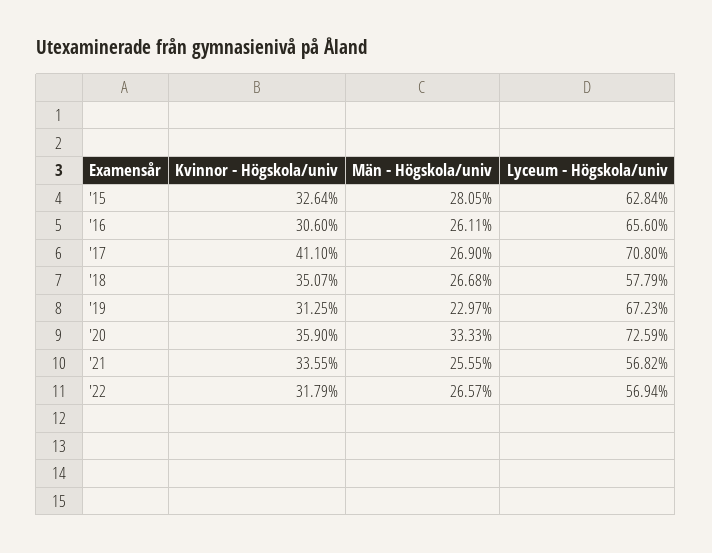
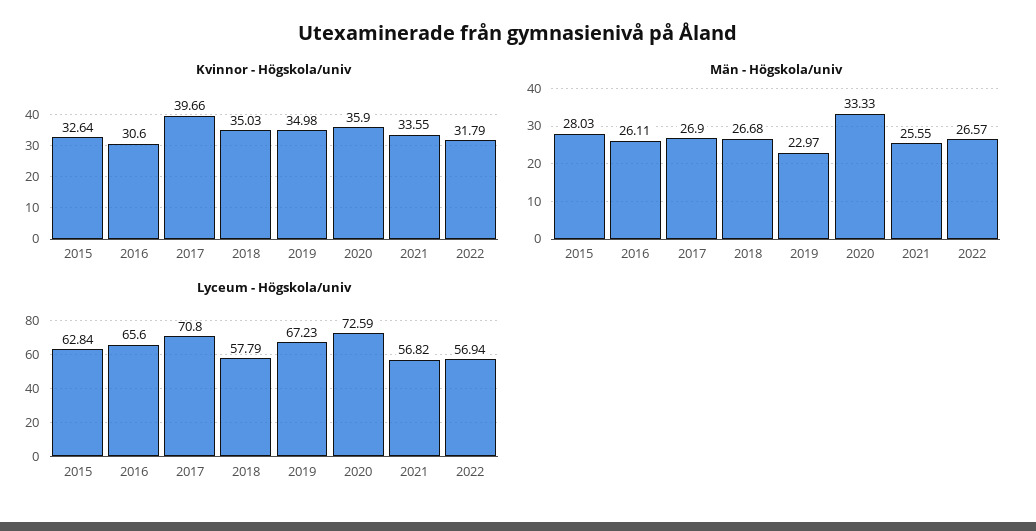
Män - Högskola/univ, '15: 28.05 -> 28.03
Kvinnor - Högskola/univ, '17: 41.1 -> 39.66
Kvinnor - Högskola/univ, '18: 35.07 -> 35.03
Kvinnor - Högskola/univ, '19: 31.25 -> 34.98

